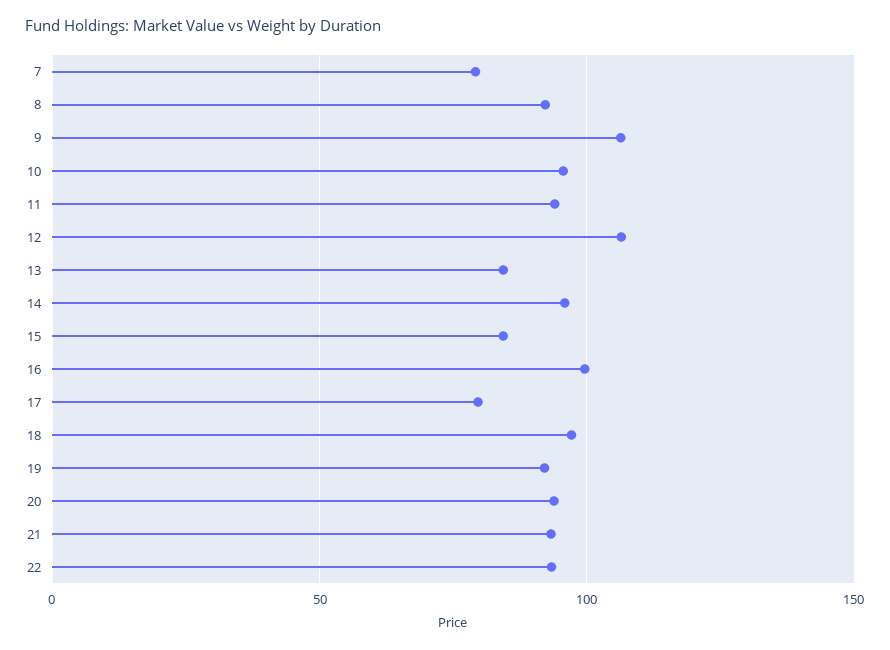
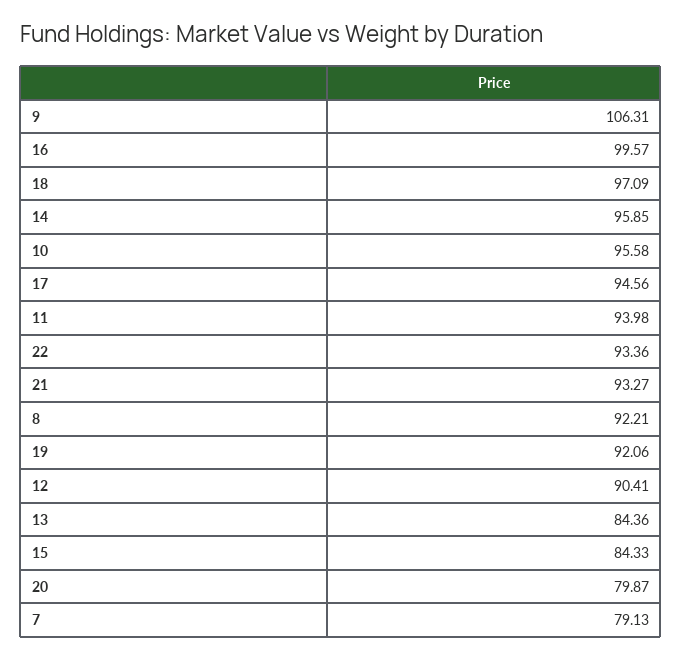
12: 105 -> 90.41
17: 80 -> 94.56
20: 95 -> 79.87

